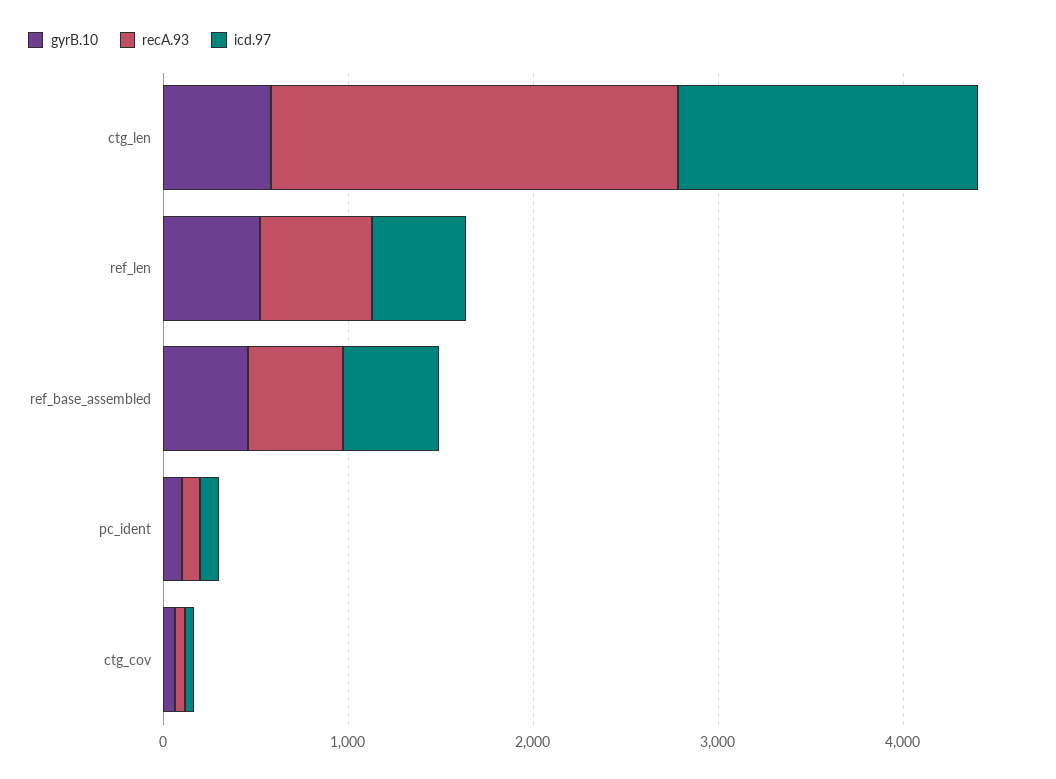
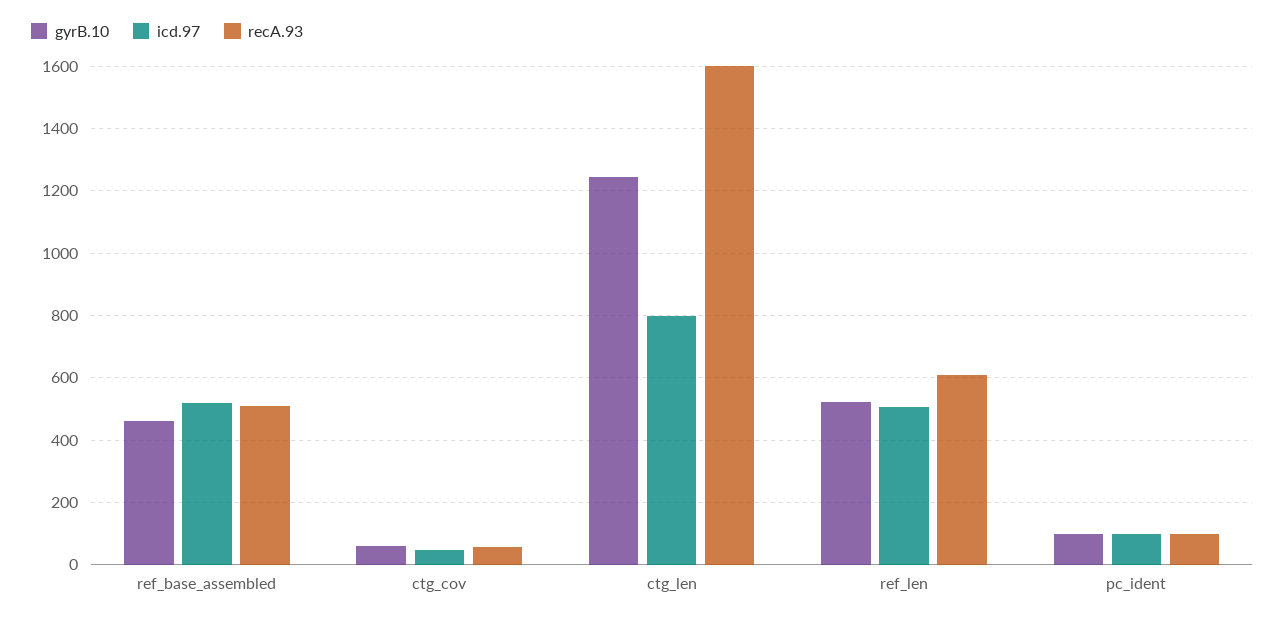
gyrB.10, ctg_len: 600 -> 1240
recA.93, ctg_len: 2200 -> 1600
icd.97, ctg_len: 1600 -> 800

